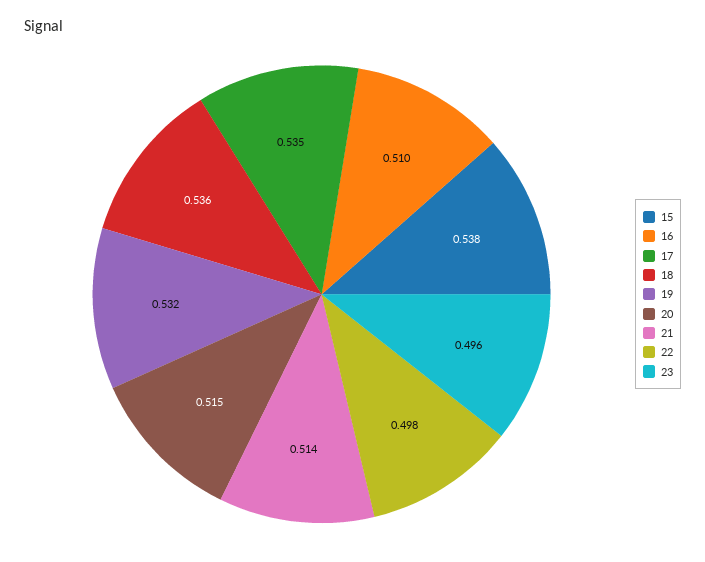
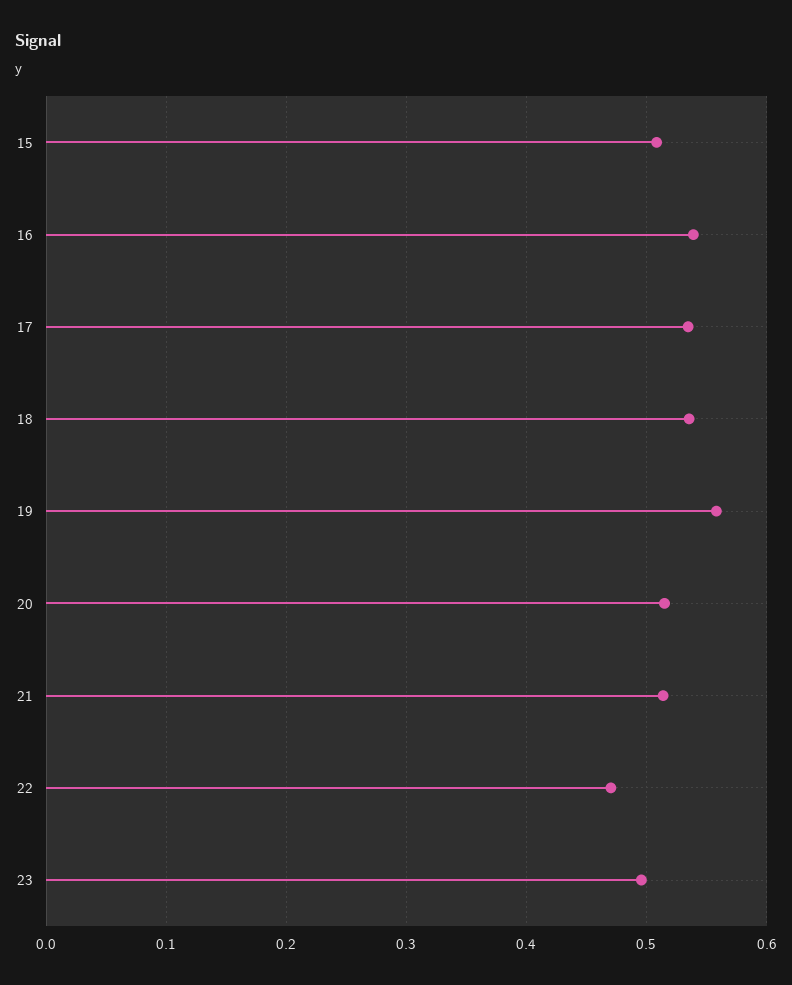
15: 0.538 -> 0.51
16: 0.51 -> 0.54
19: 0.532 -> 0.56
22: 0.498 -> 0.47

